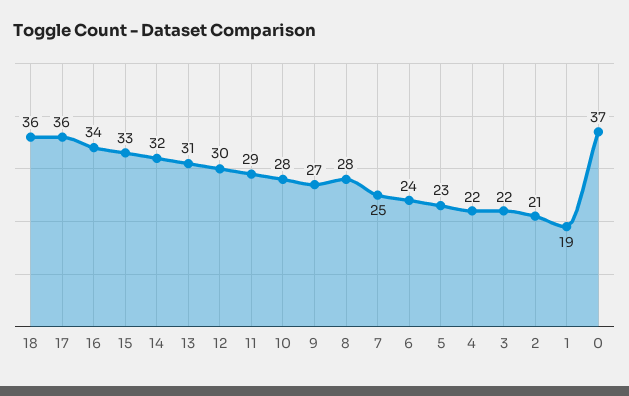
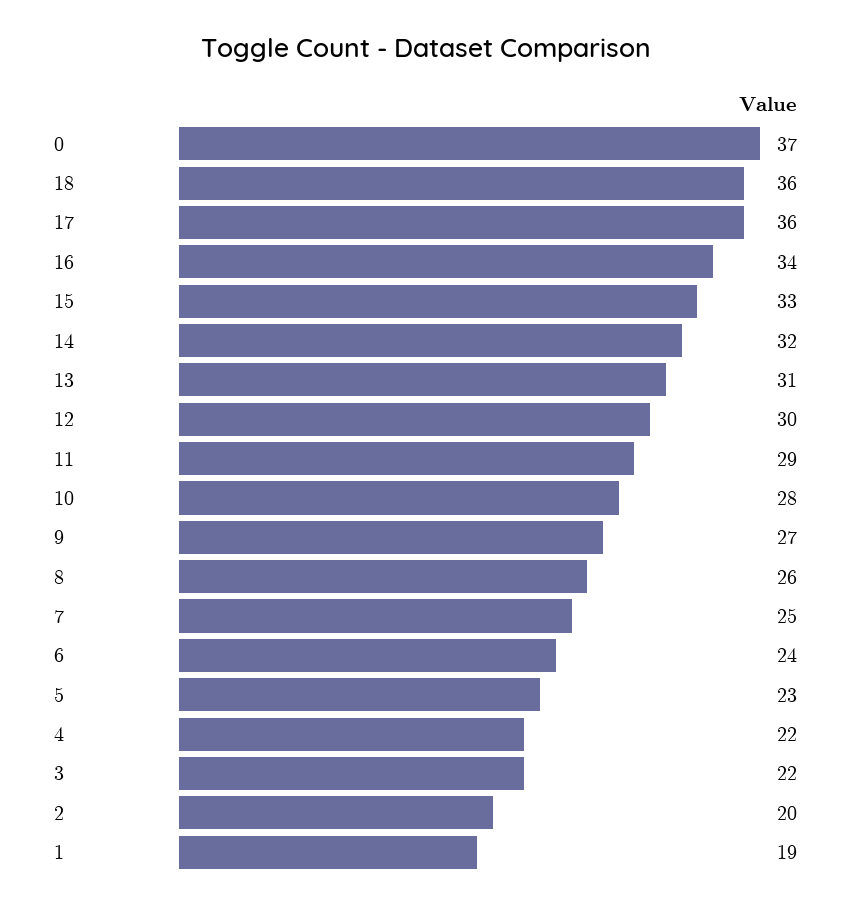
8: 28 -> 26
2: 21 -> 20

